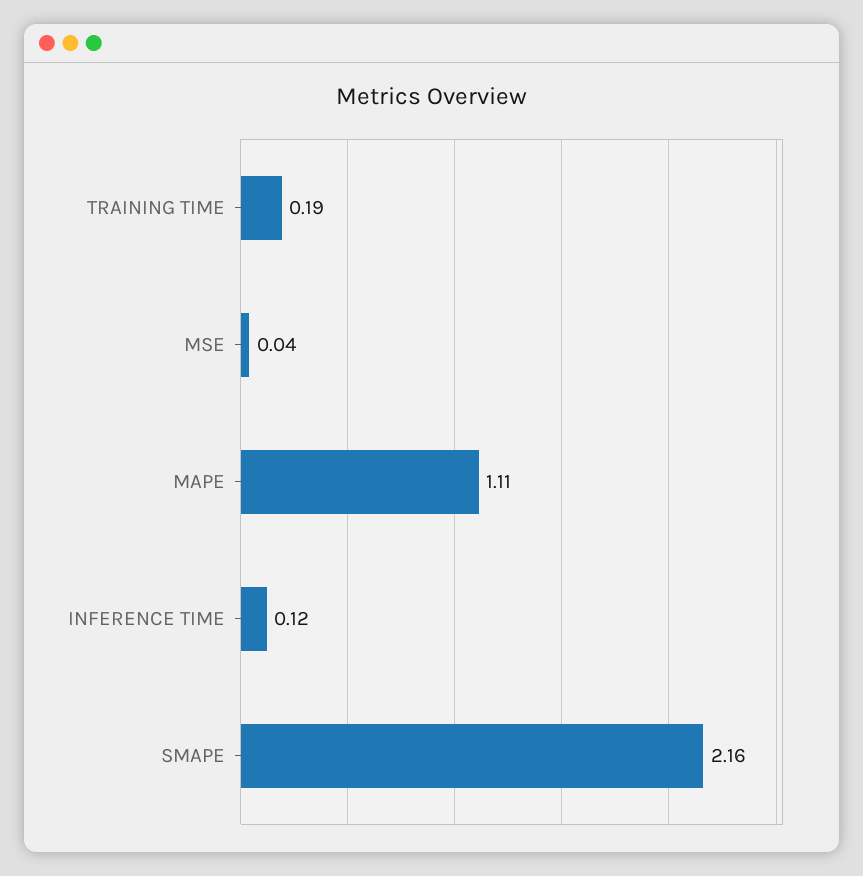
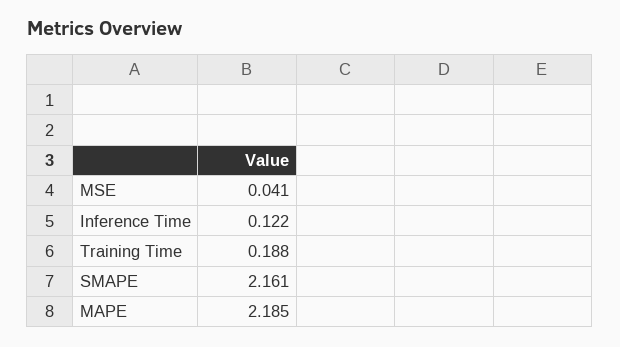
MAPE: 1.11 -> 2.185

